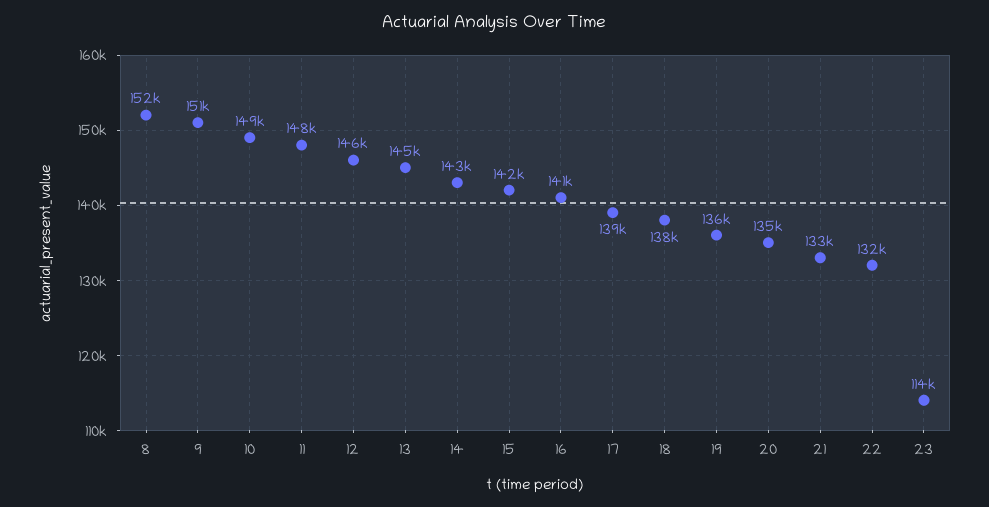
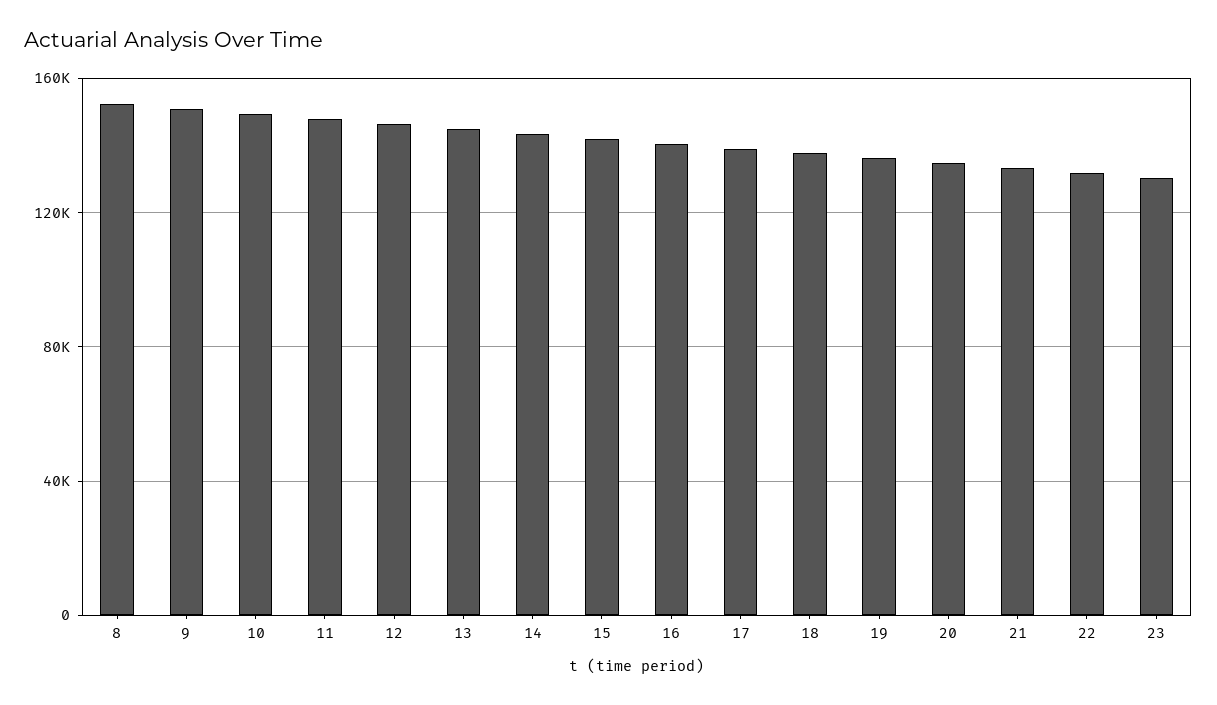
23: 114000 -> 130000

